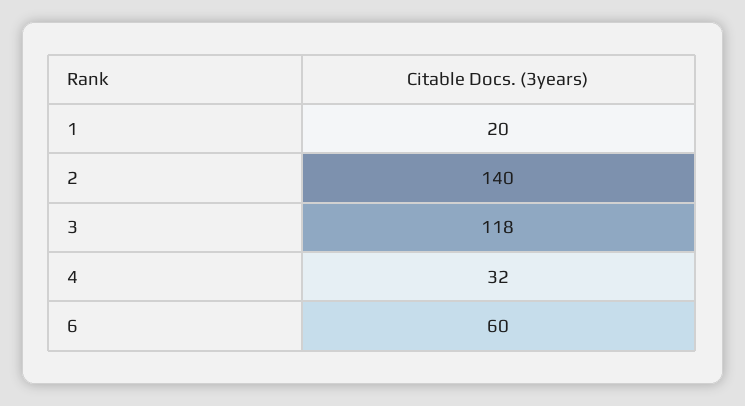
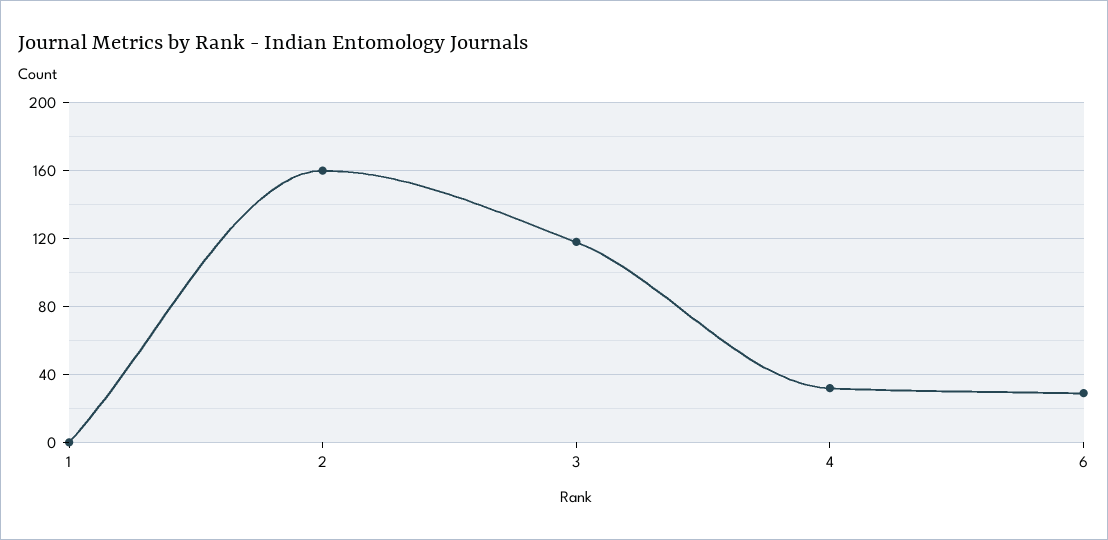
1: 20 -> 0
2: 140 -> 160
6: 60 -> 30

